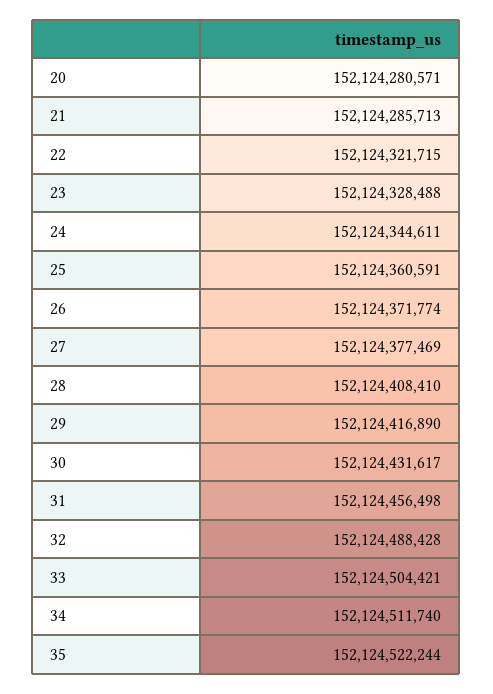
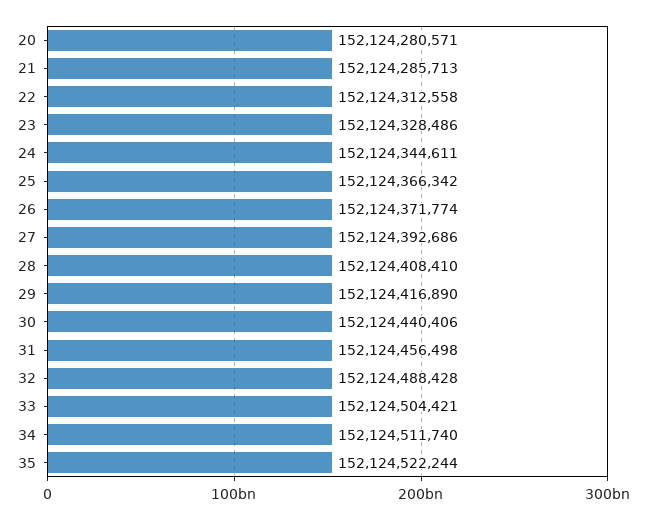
22: 152124321715 -> 152124312558
23: 152124328488 -> 152124328486
25: 152124360591 -> 152124366342
27: 152124377469 -> 152124392686
30: 152124431617 -> 152124440406

